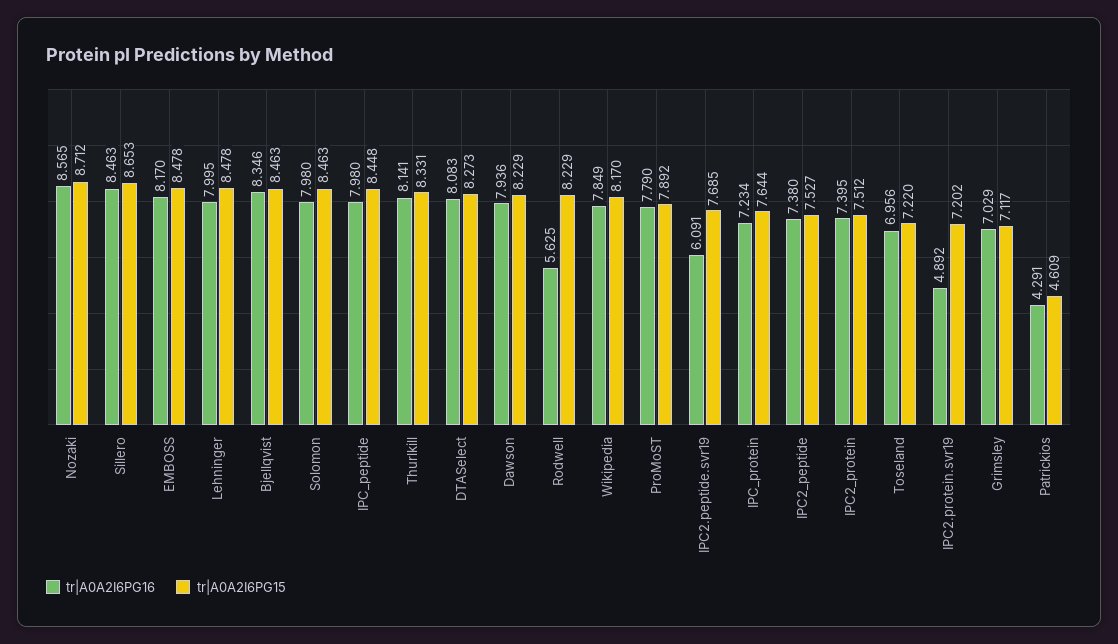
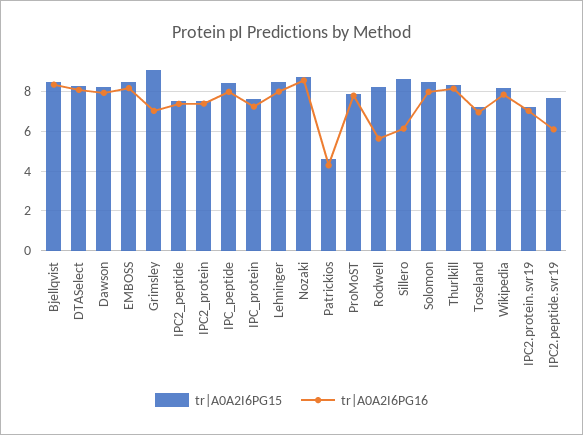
tr|A0A2I6PG16, Sillero: 8.463 -> 6
tr|A0A2I6PG16, IPC2.protein.svr19: 4.892 -> 7
tr|A0A2I6PG15, Grimsley: 7.117 -> 9

